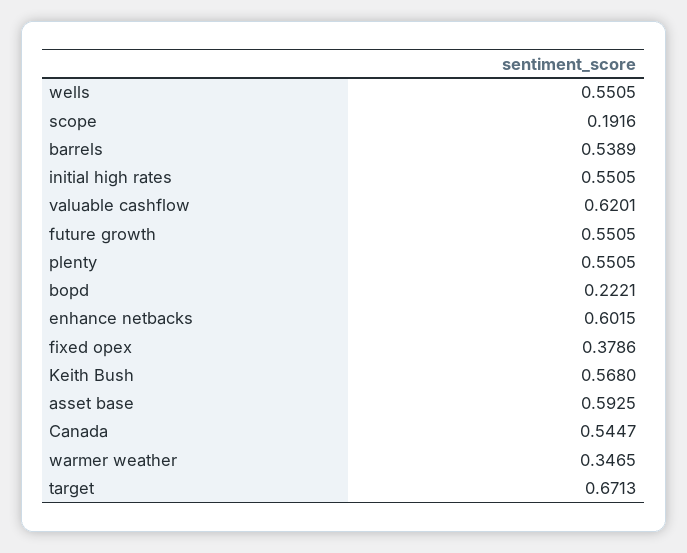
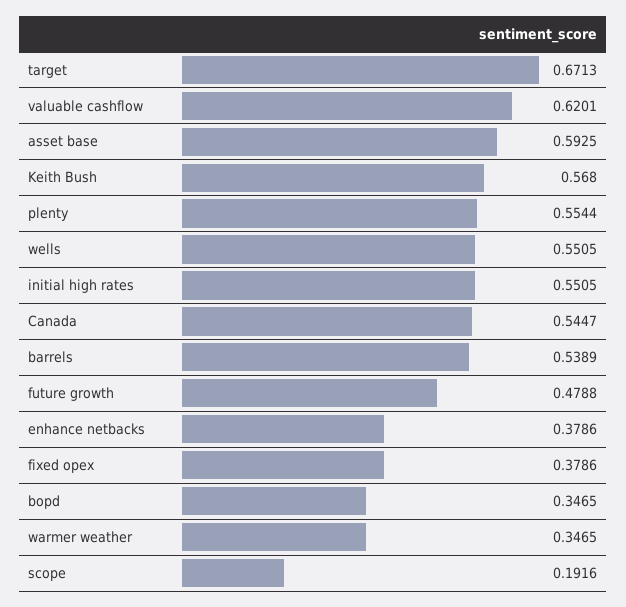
future growth: 0.5505 -> 0.4788
plenty: 0.5505 -> 0.5544
bopd: 0.2221 -> 0.3465
enhance netbacks: 0.6015 -> 0.3786

